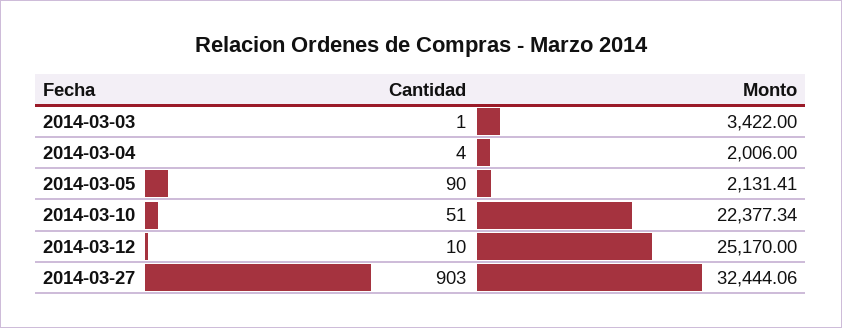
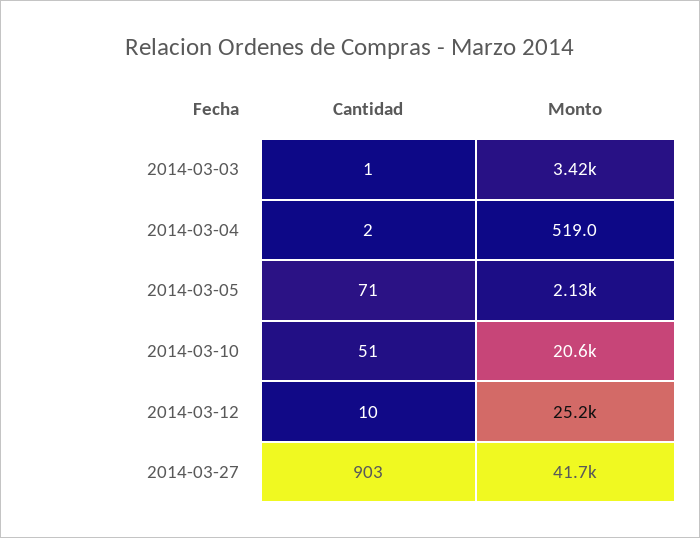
Cantidad, 2014-03-04: 4 -> 2
Monto, 2014-03-04: 2006 -> 519
Cantidad, 2014-03-05: 90 -> 71
Monto, 2014-03-10: 22377.34 -> 20600
Monto, 2014-03-27: 32444.06 -> 41700

